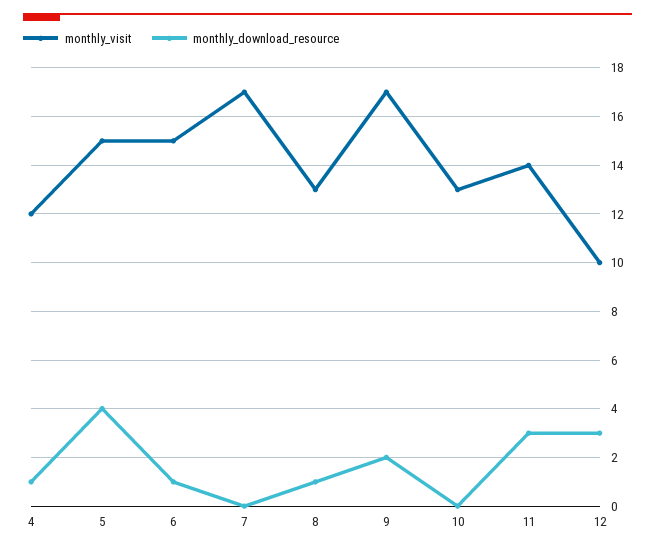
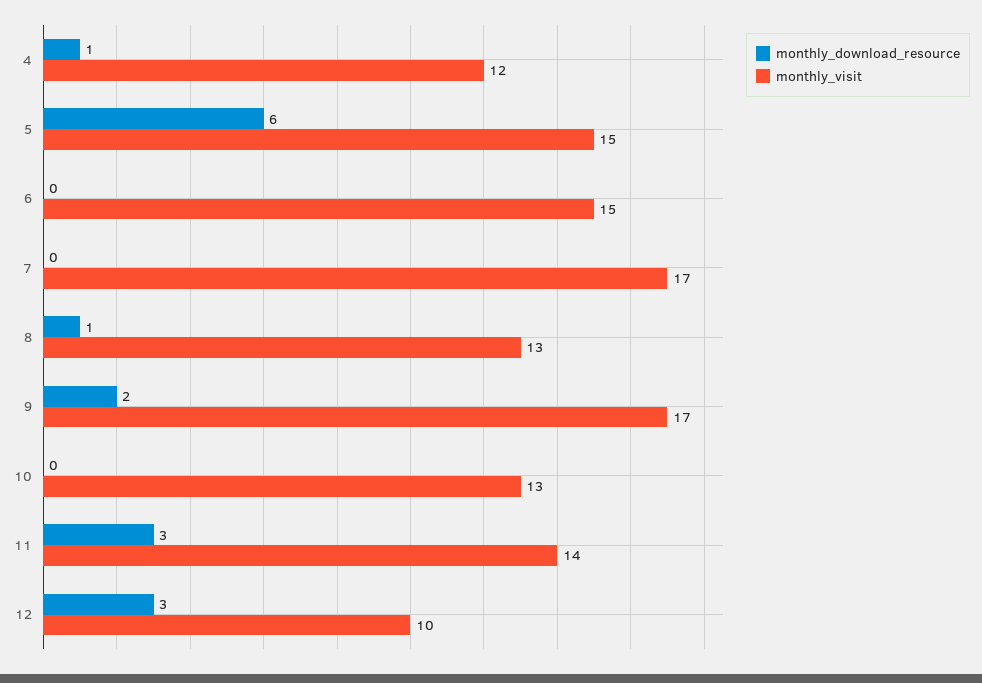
monthly_download_resource, 5: 4 -> 6
monthly_download_resource, 6: 1 -> 0

